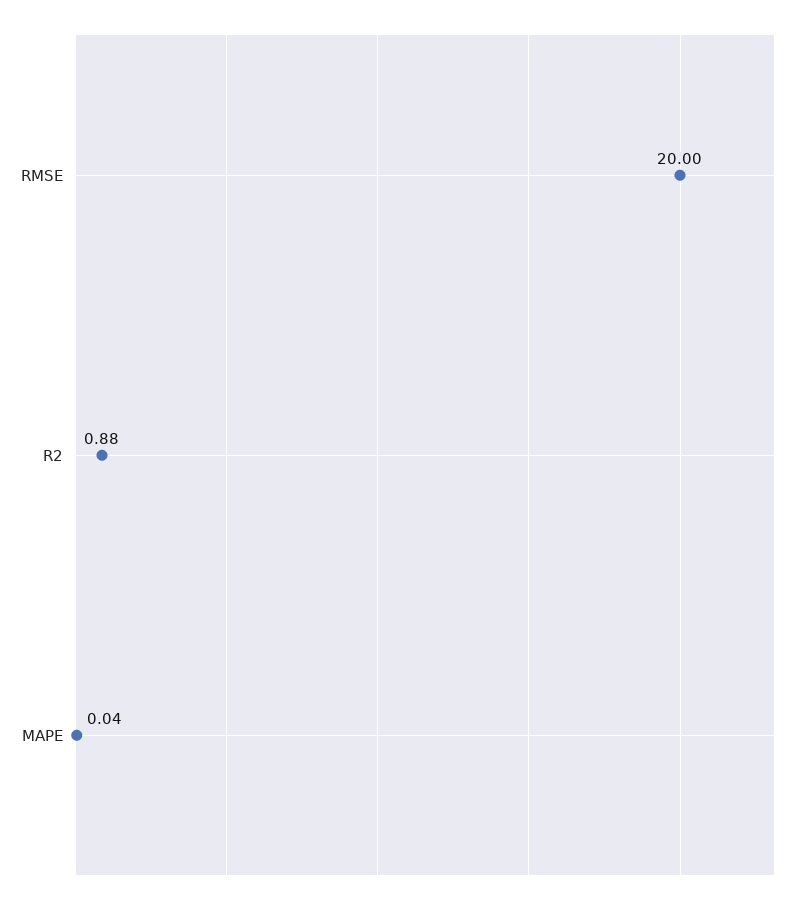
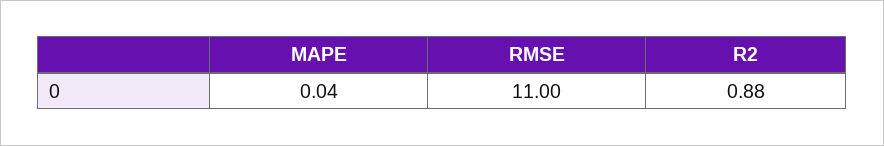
RMSE: 20 -> 11

